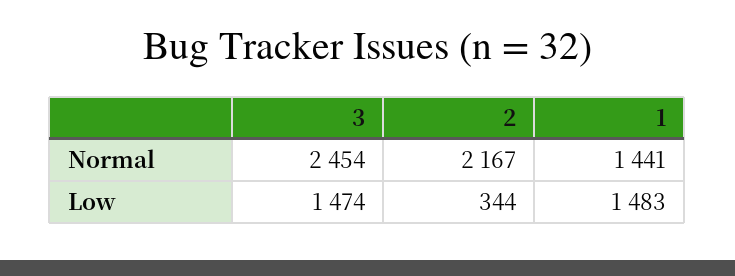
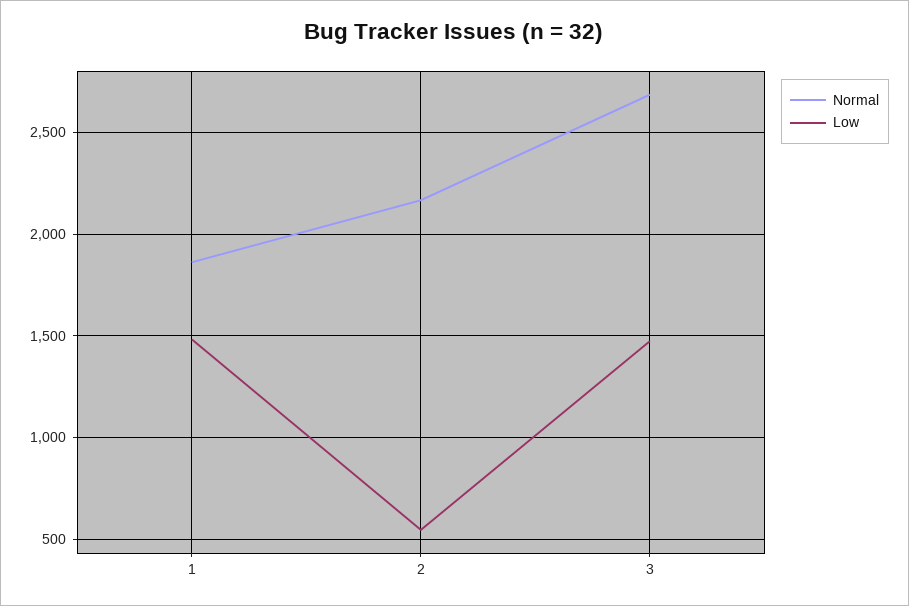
Normal, 3: 2454 -> 2700
Normal, 1: 1441 -> 1850
Low, 2: 344 -> 550

